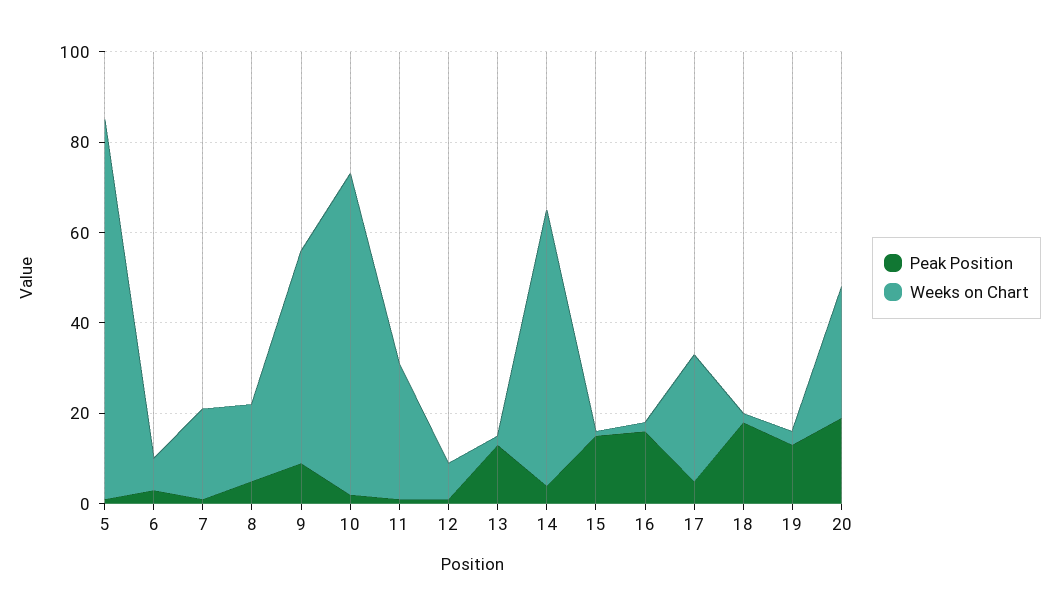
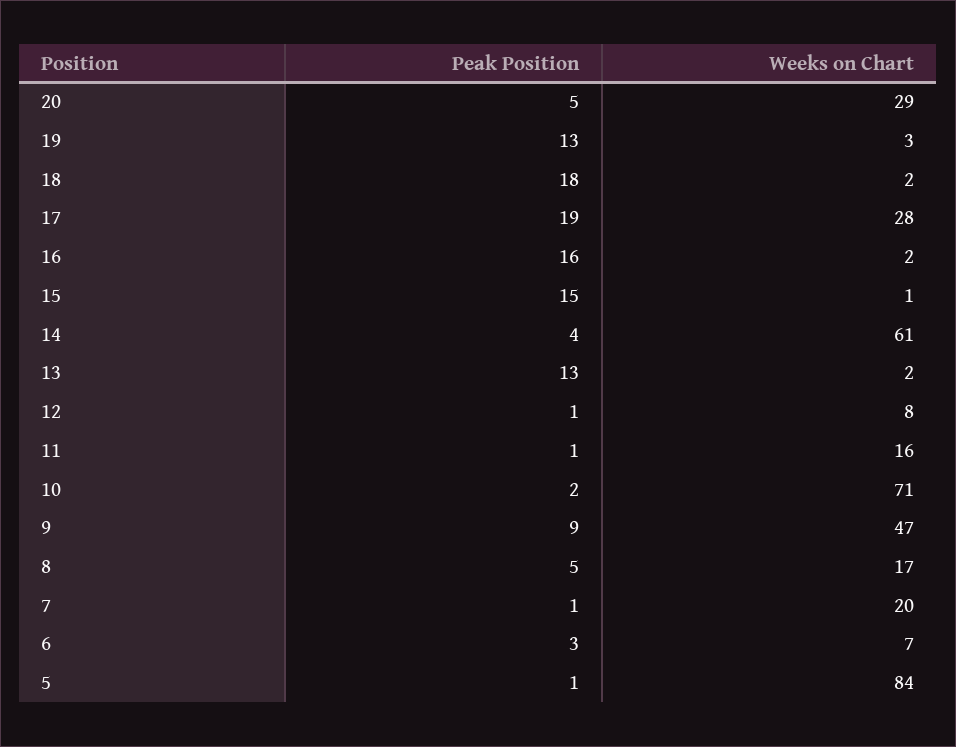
Weeks on Chart, 11: 30 -> 16
Peak Position, 17: 5 -> 19
Peak Position, 20: 20 -> 5

